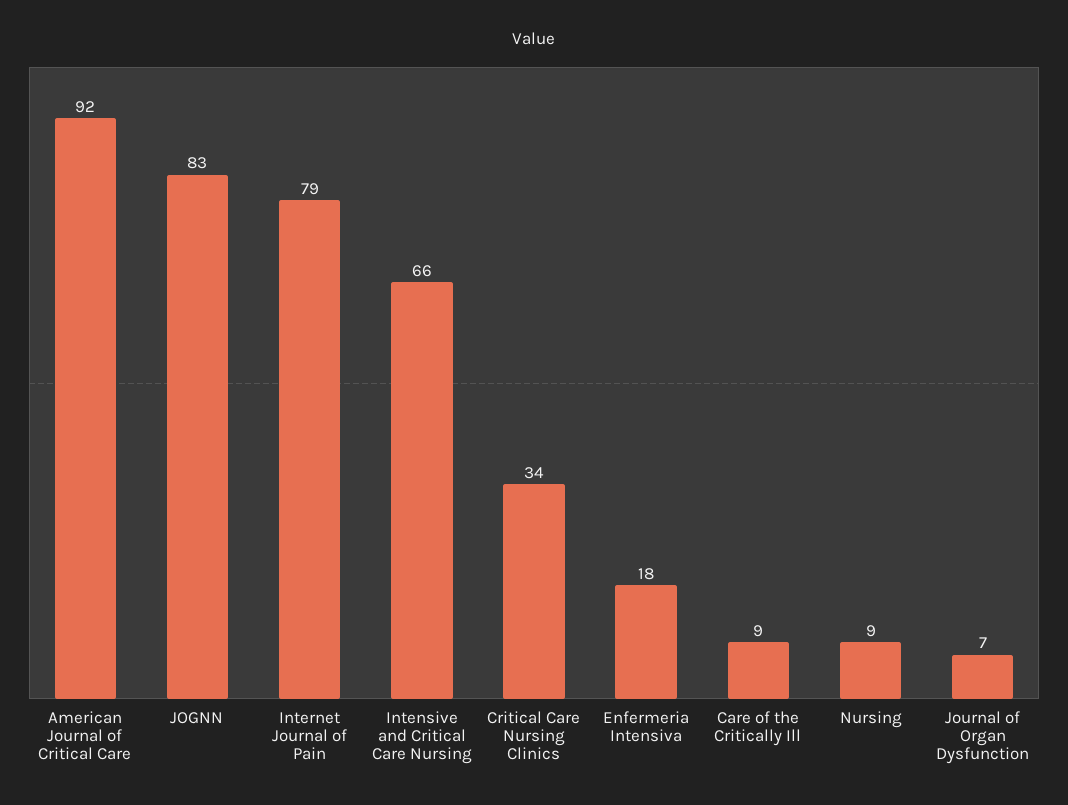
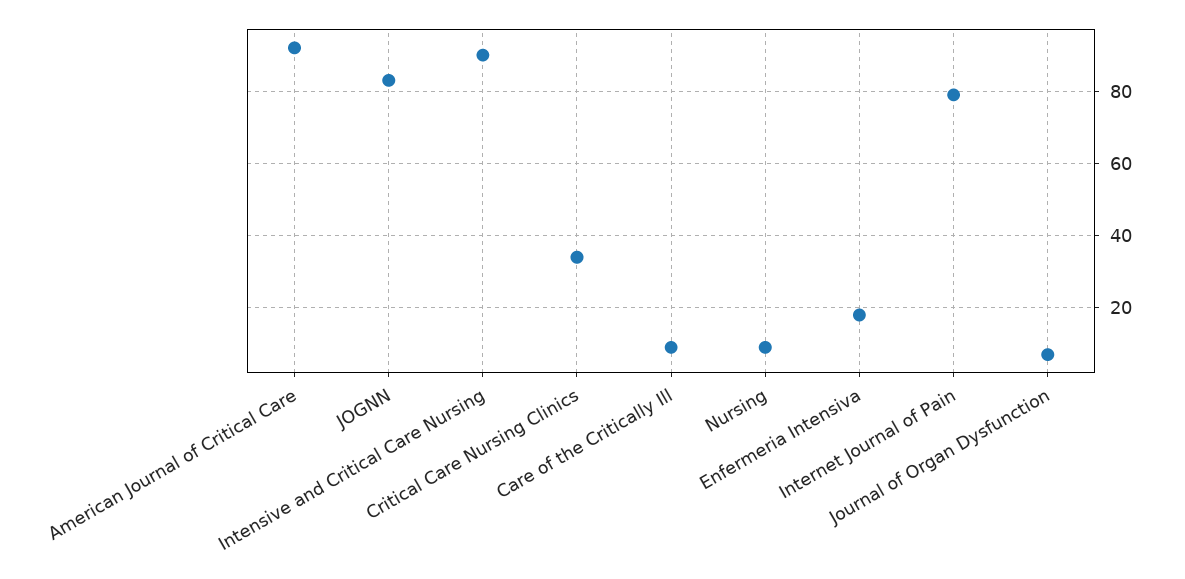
Intensive and Critical Care Nursing: 66 -> 90

